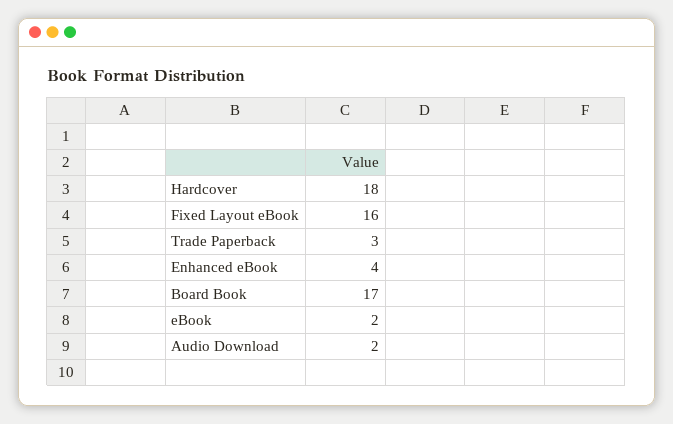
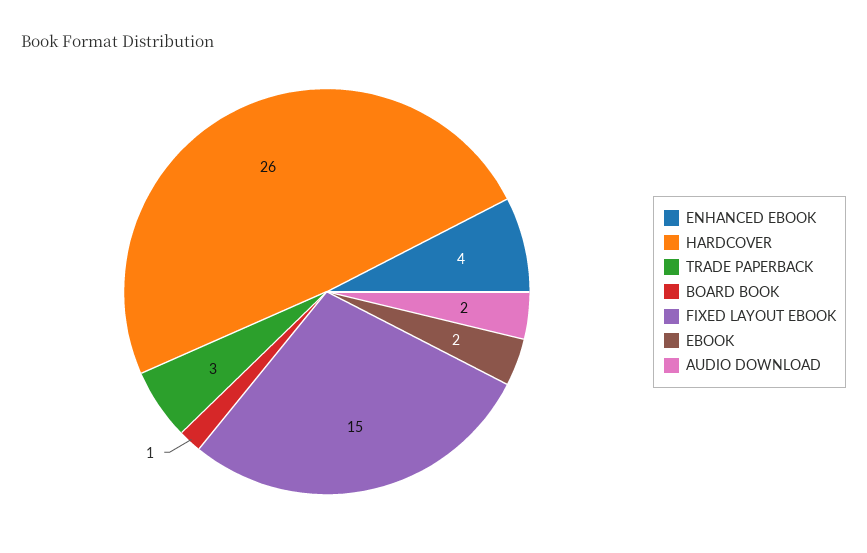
Hardcover: 18 -> 26
Fixed Layout eBook: 16 -> 15
Board Book: 17 -> 1

